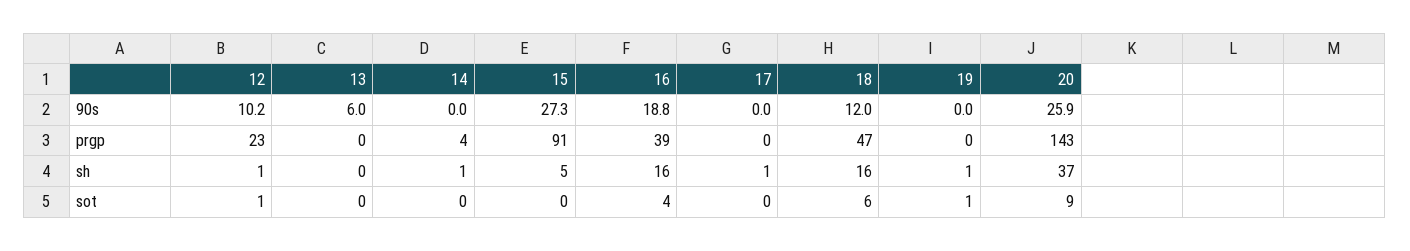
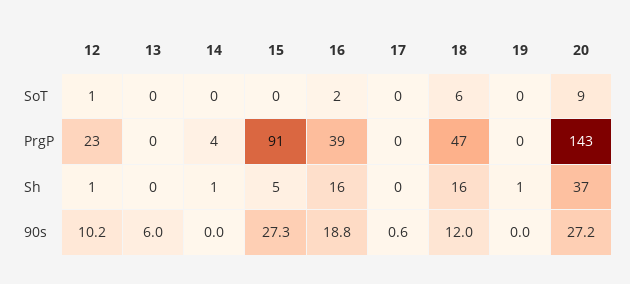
17, 90s: 0 -> 0.6
20, 90s: 25.9 -> 27.2
17, sh: 1 -> 0
16, sot: 4 -> 2
19, sot: 1 -> 0

